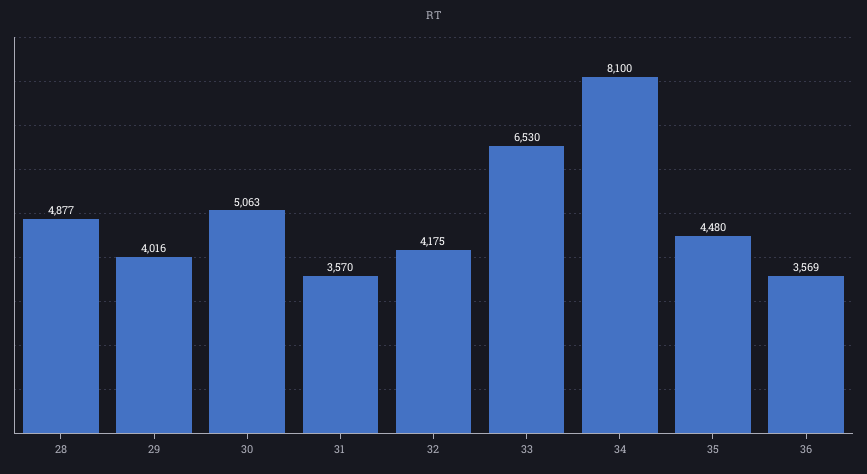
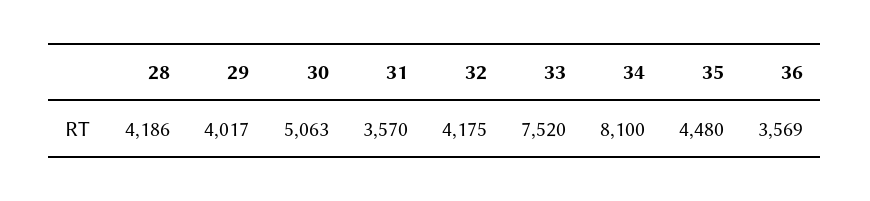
28: 4877 -> 4186
29: 4016 -> 4017
33: 6530 -> 7520

